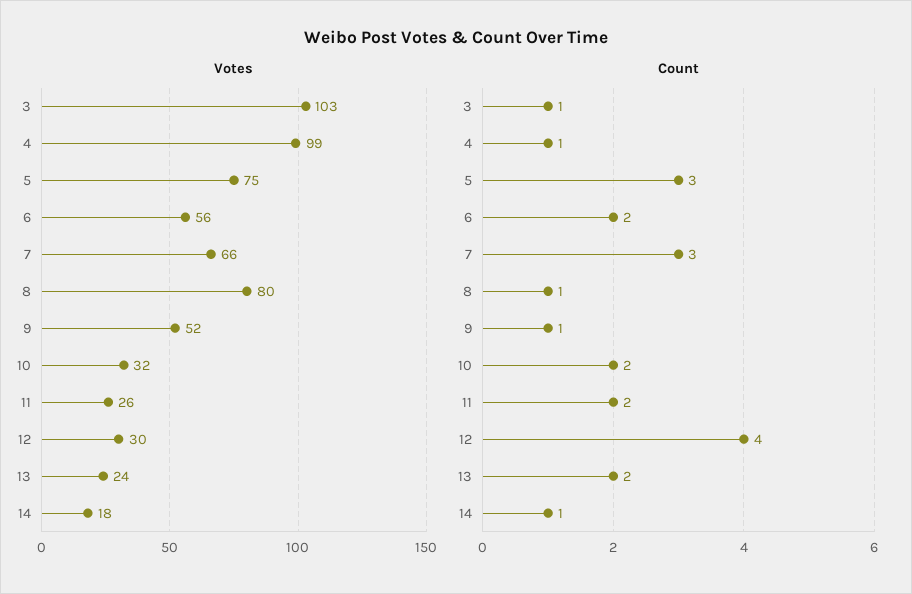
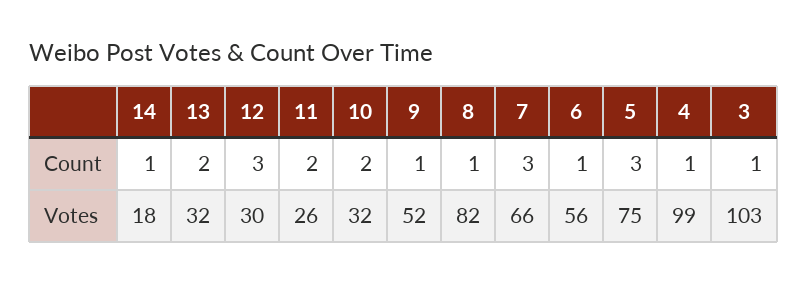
Votes, 8: 80 -> 82
Votes, 13: 24 -> 32
Count, 6: 2 -> 1
Count, 12: 4 -> 3

